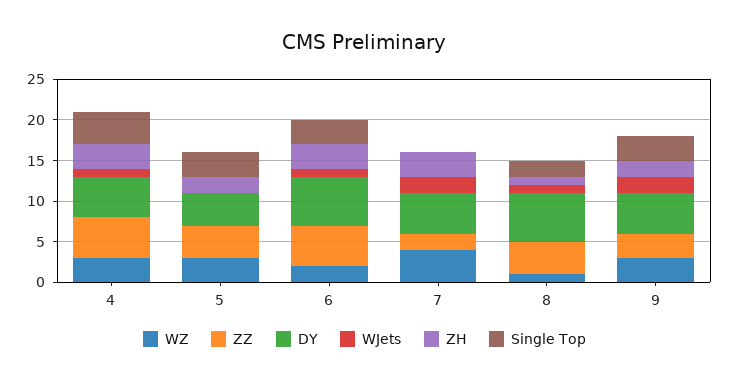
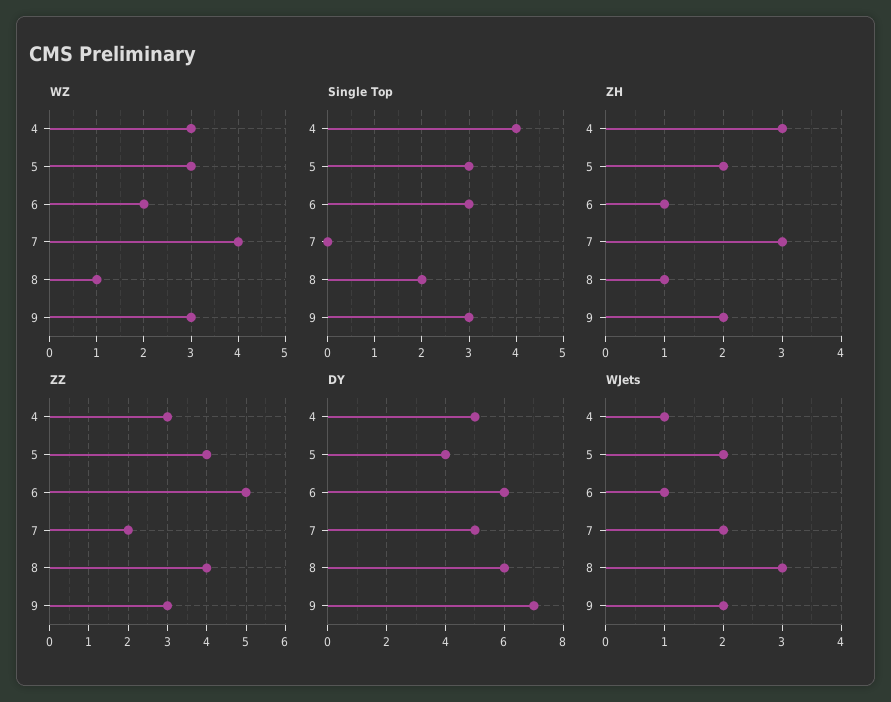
ZZ, 4: 5 -> 3
WJets, 5: 0 -> 2
ZH, 6: 3 -> 1
WJets, 8: 1 -> 3
DY, 9: 5 -> 7

